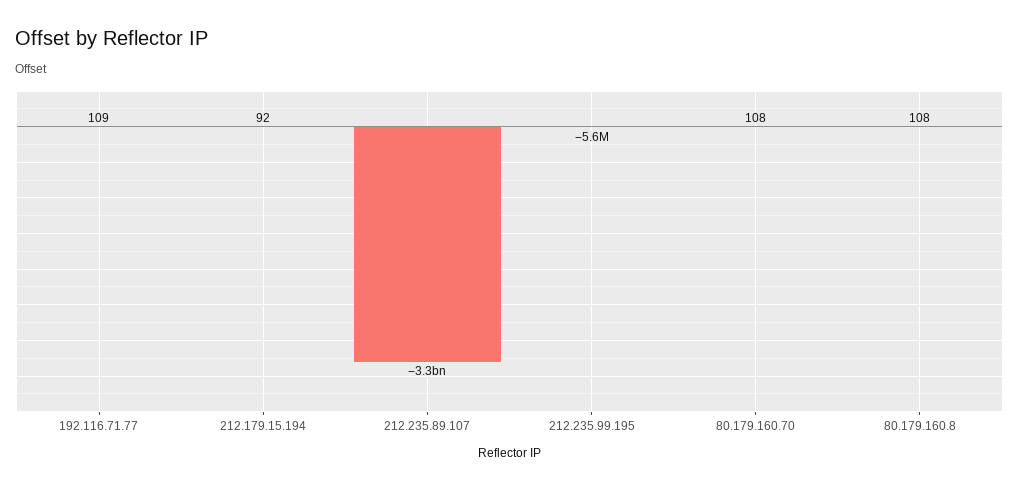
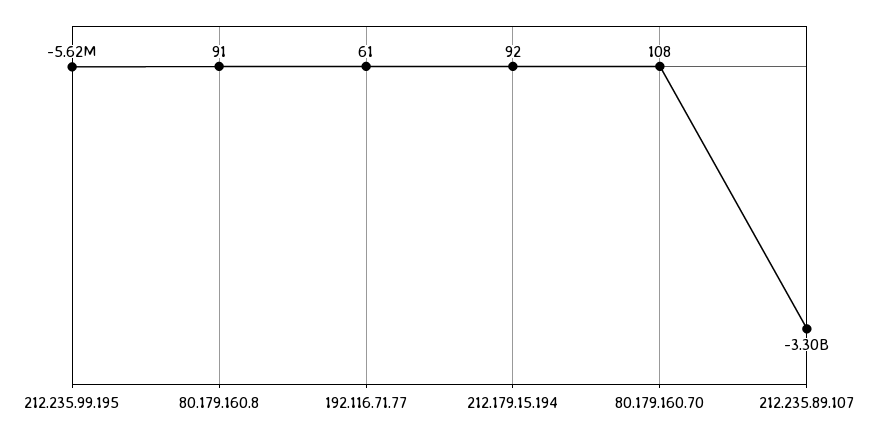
192.116.71.77: 109 -> 61
80.179.160.8: 108 -> 91

